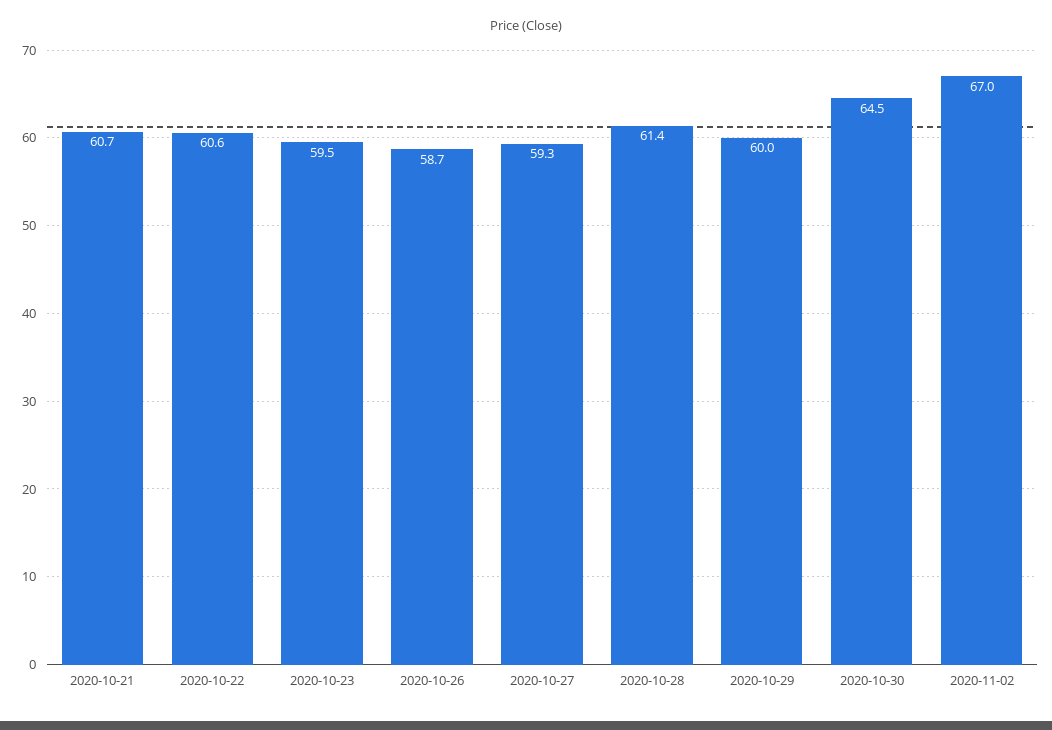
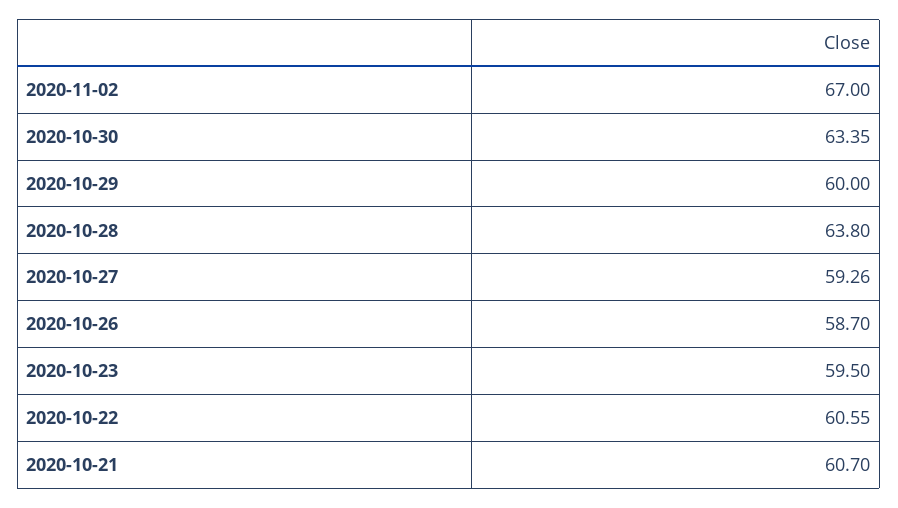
2020-10-28: 61.4 -> 63.8
2020-10-30: 64.5 -> 63.35

